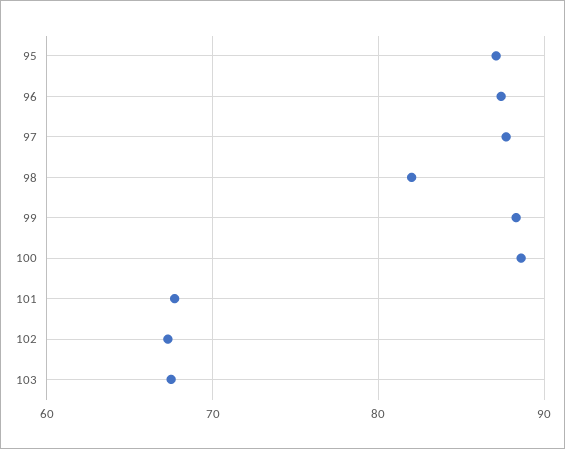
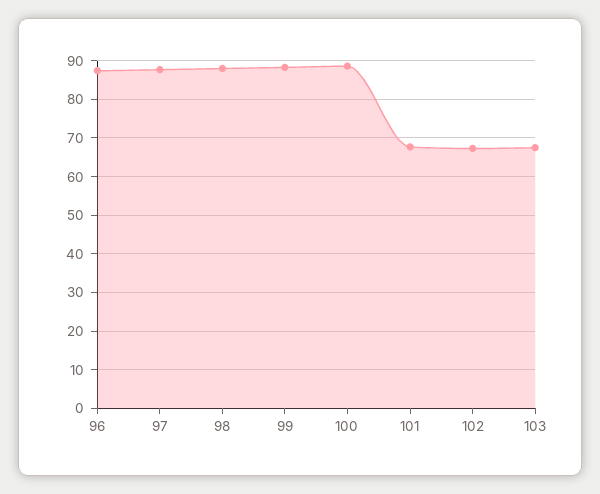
95: 87 -> none
98: 82 -> 88

